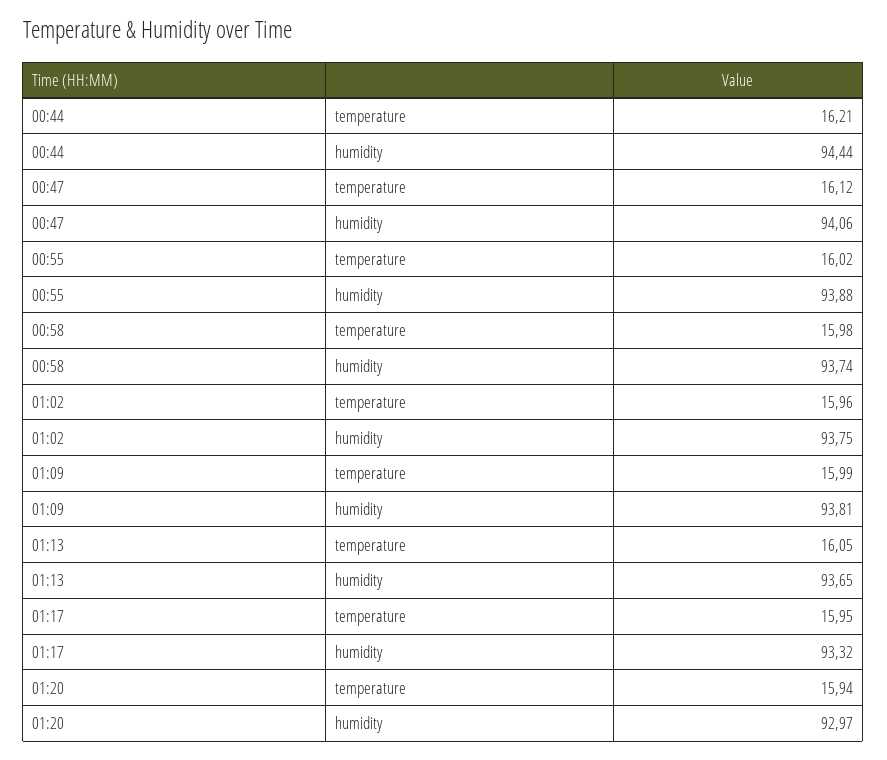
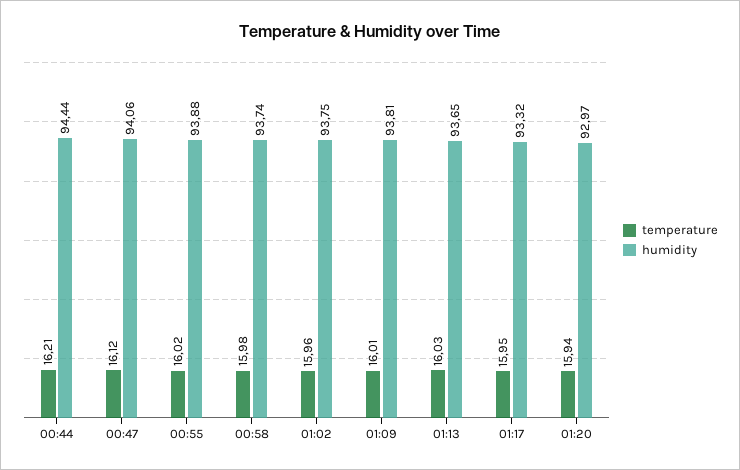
temperature, 01:09: 15.99 -> 16.01
temperature, 01:13: 16.05 -> 16.03

